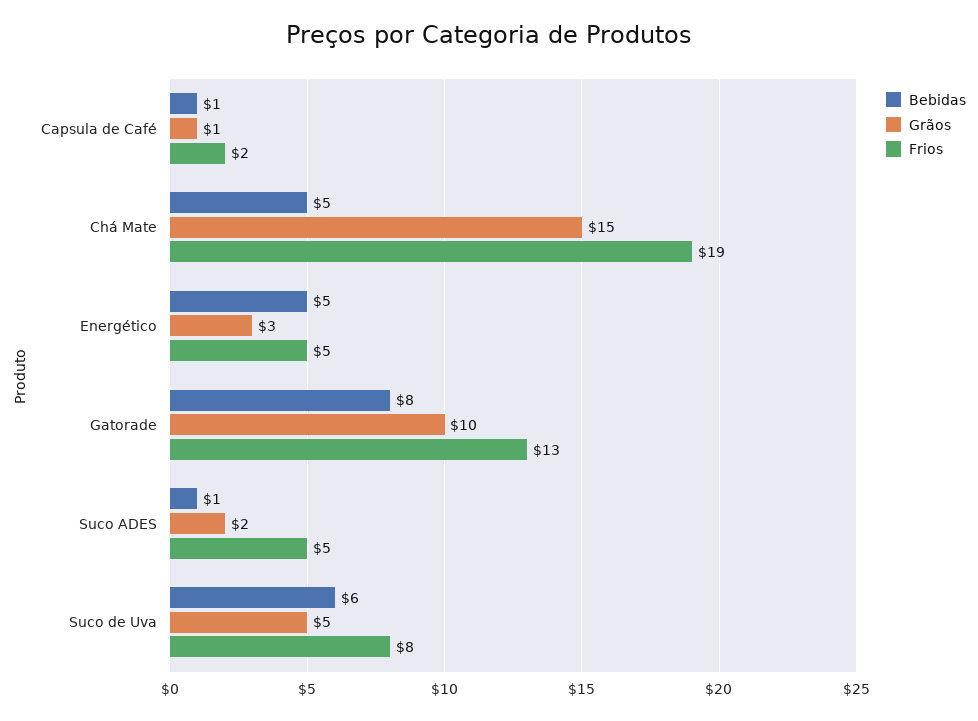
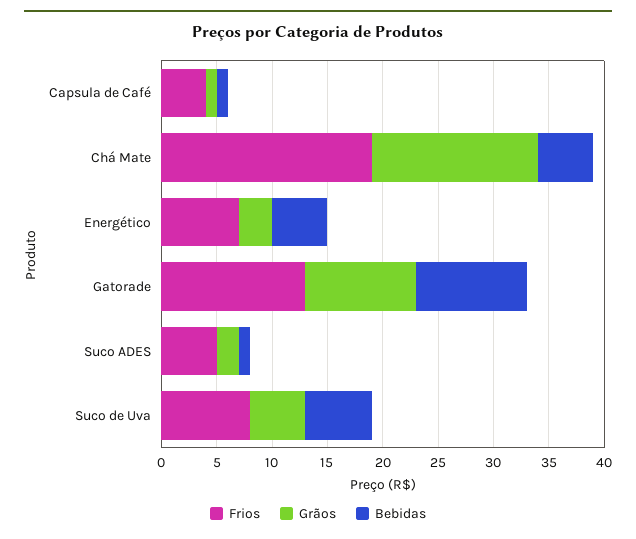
Frios, Capsula de Café: 2 -> 4
Frios, Energético: 5 -> 7
Bebidas, Gatorade: 8 -> 10

